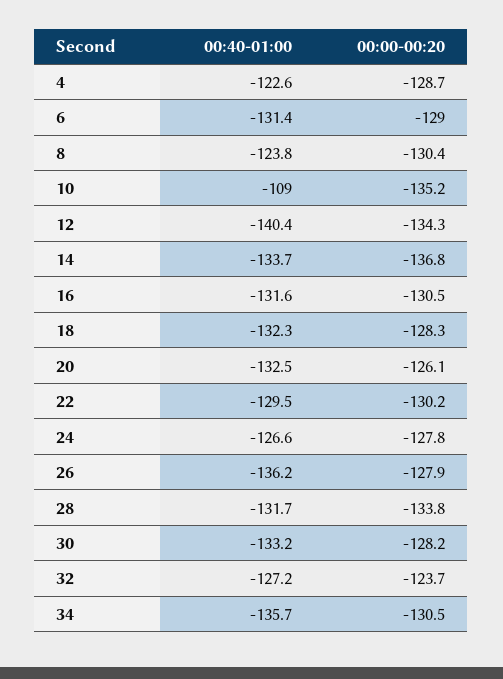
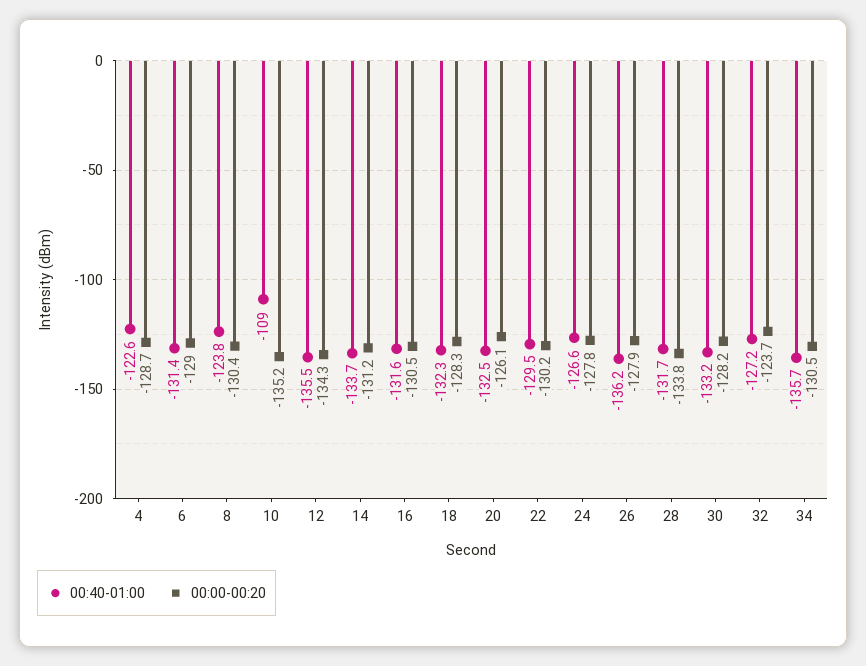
00:40-01:00, 12: -140.4 -> -135.5
00:00-00:20, 14: -136.8 -> -131.2

